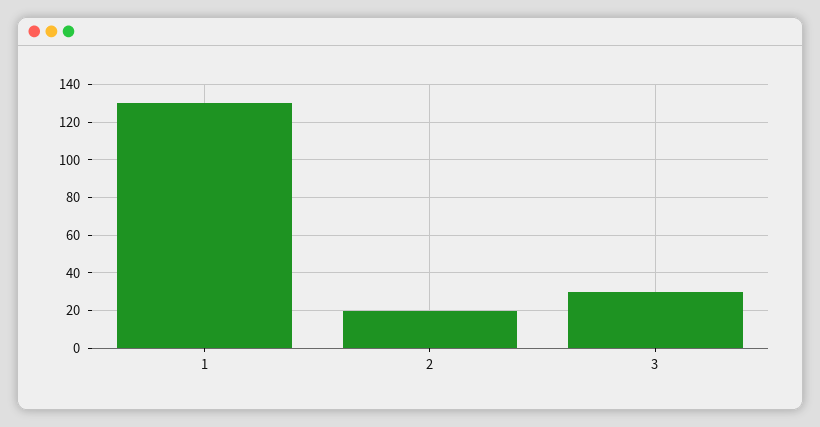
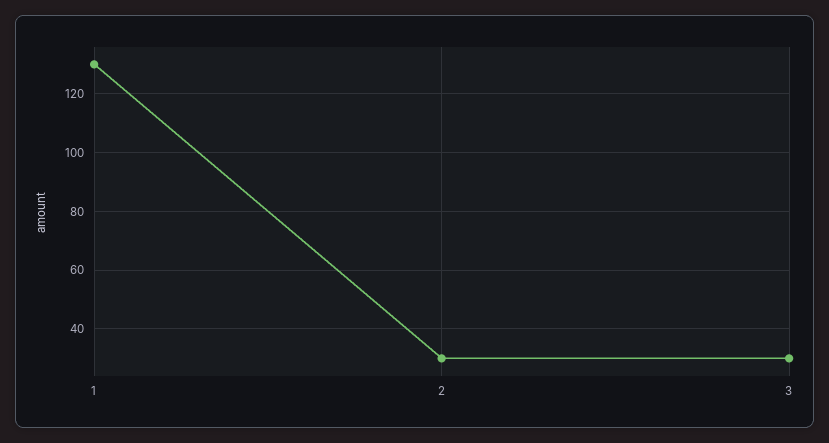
2: 20 -> 30

